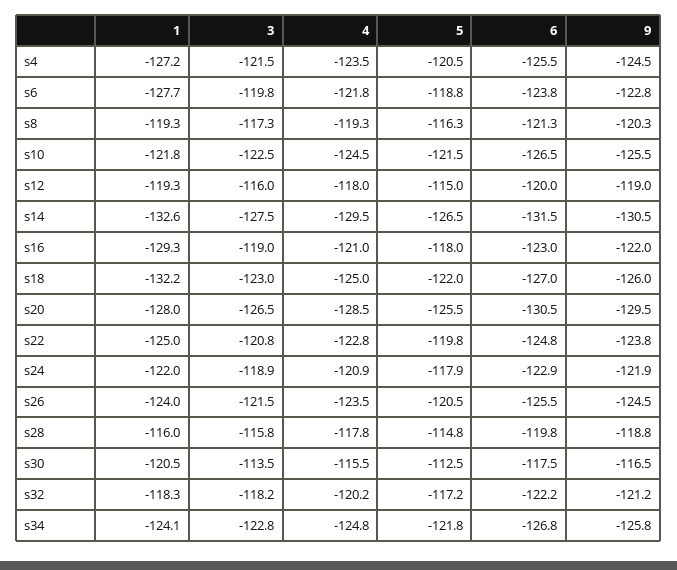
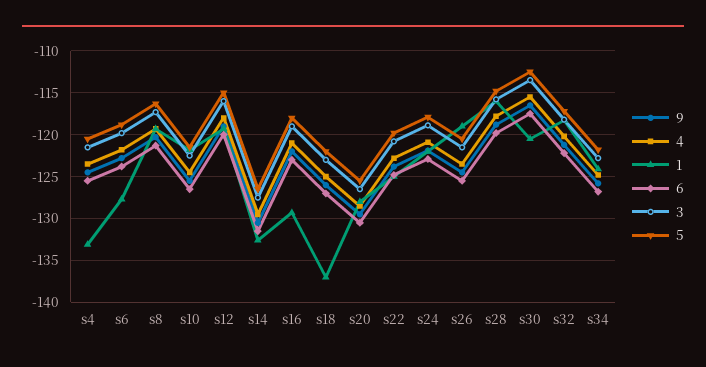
1, s4: -127.2 -> -133
1, s18: -132.2 -> -137
1, s26: -124 -> -119

